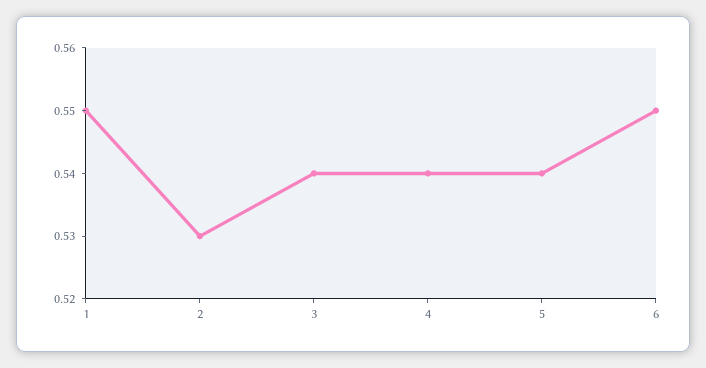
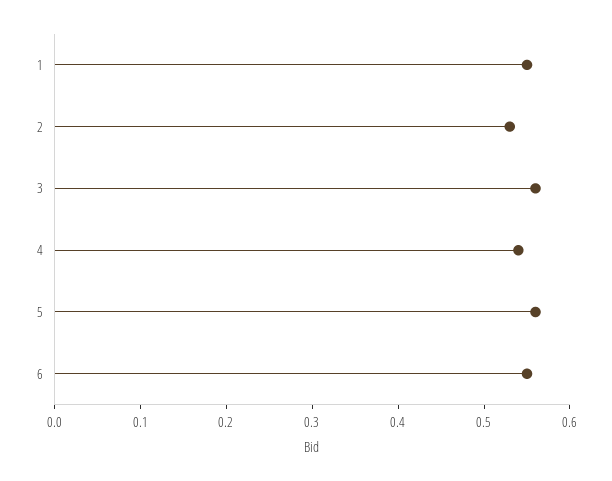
3: 0.54 -> 0.56
5: 0.54 -> 0.56

